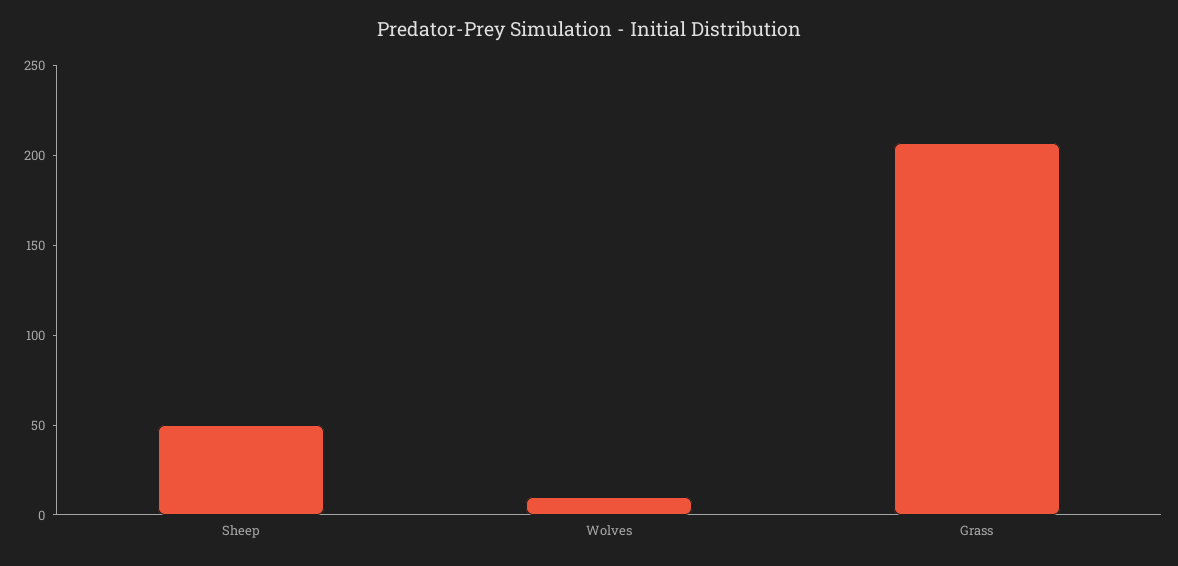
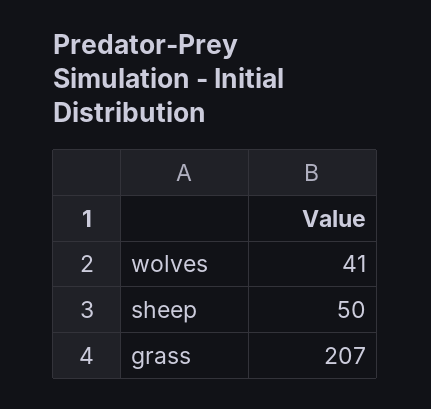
Wolves: 10 -> 41

